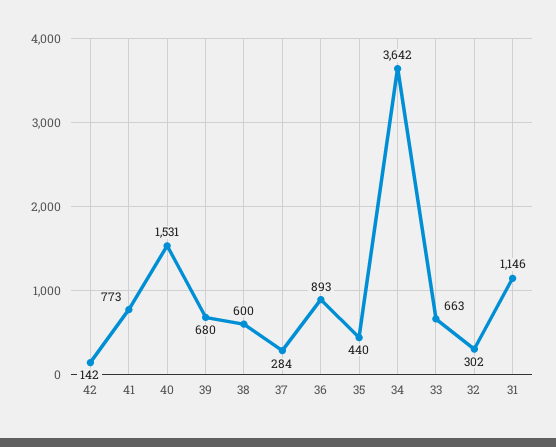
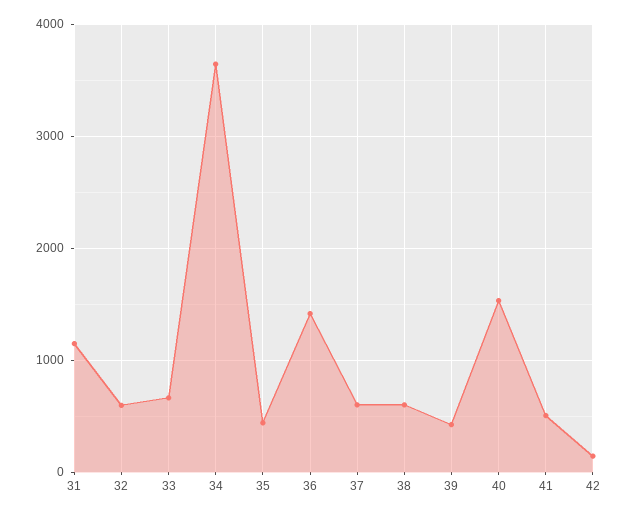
41: 773 -> 500
39: 680 -> 400
37: 284 -> 600
36: 893 -> 1400
32: 302 -> 600

